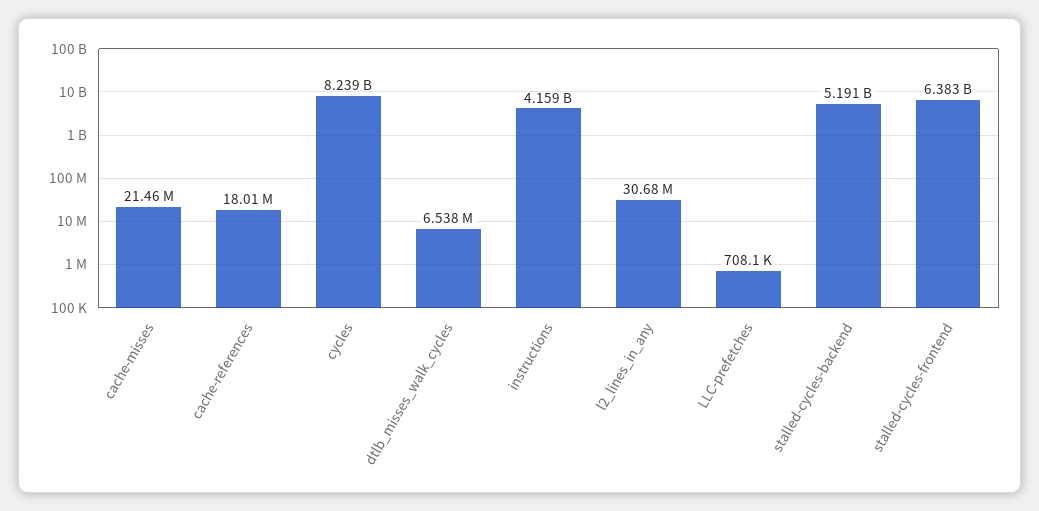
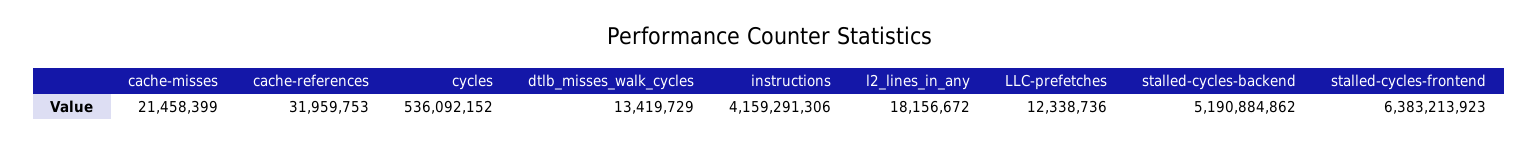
cache-references: 18010000 -> 31959753
cycles: 8239000000 -> 536092152
dtlb_misses_walk_cycles: 6538000 -> 13419729
l2_lines_in_any: 30680000 -> 18156672
LLC-prefetches: 708100 -> 12338736

